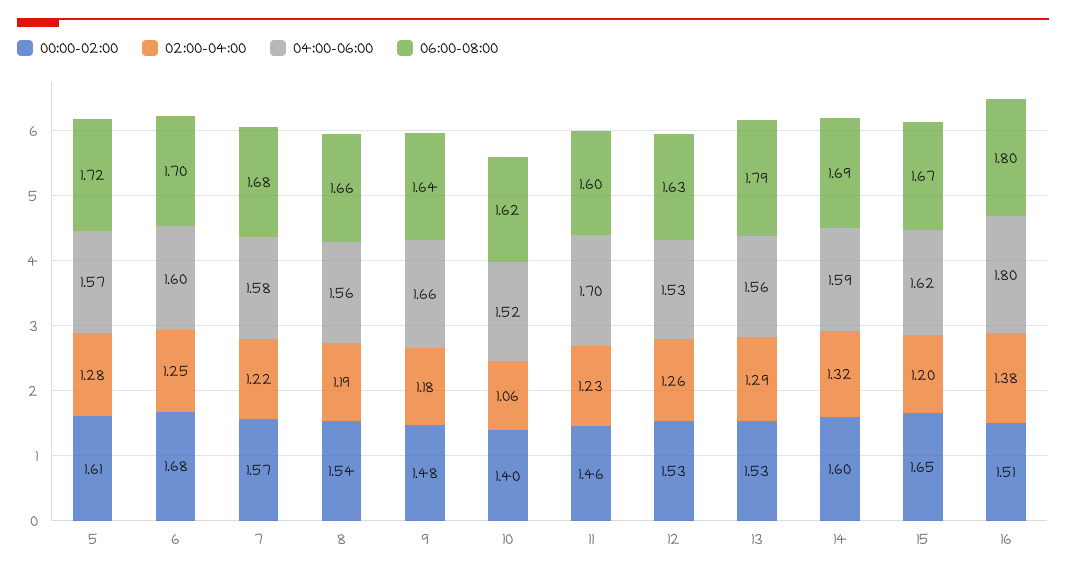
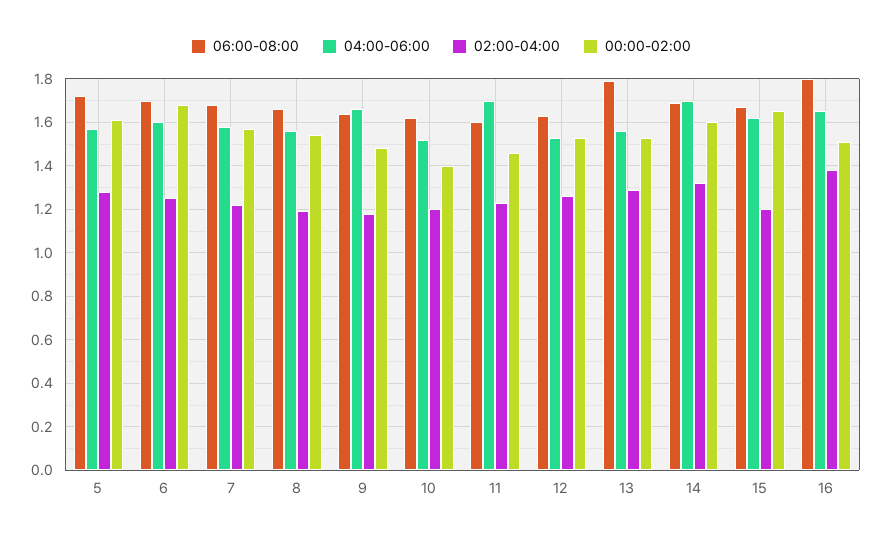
02:00-04:00, 10: 1.06 -> 1.2
04:00-06:00, 14: 1.59 -> 1.7
04:00-06:00, 16: 1.8 -> 1.65

